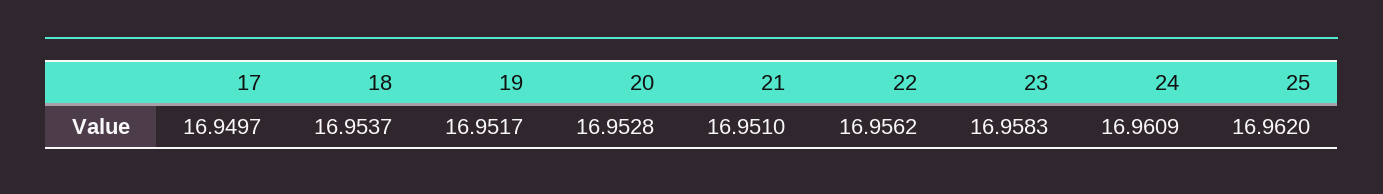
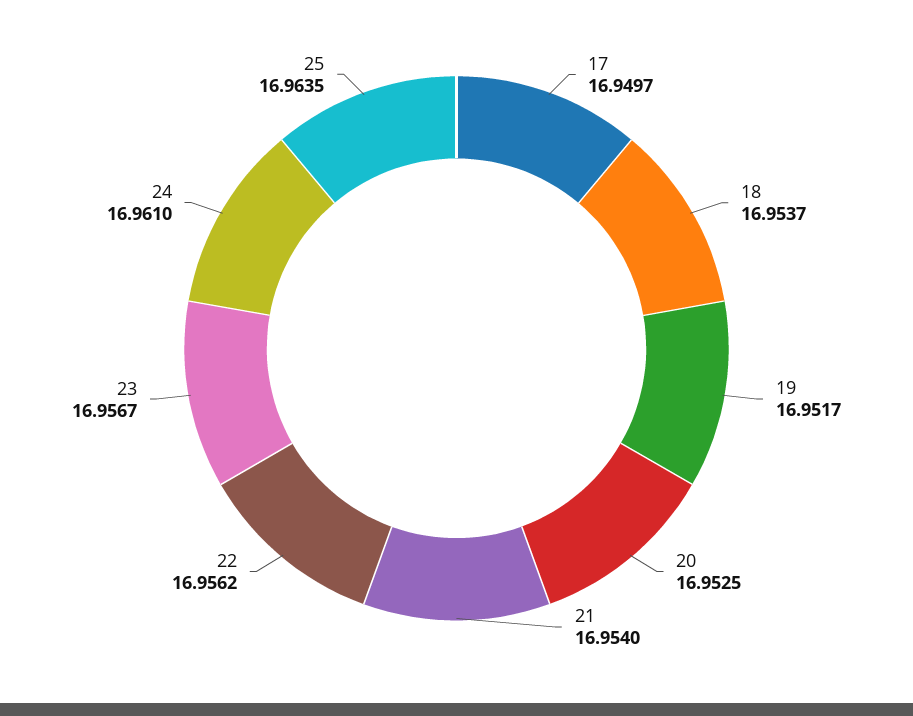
20: 16.9528 -> 16.9525
21: 16.951 -> 16.954
23: 16.9583 -> 16.9567
24: 16.9609 -> 16.961
25: 16.962 -> 16.9635

